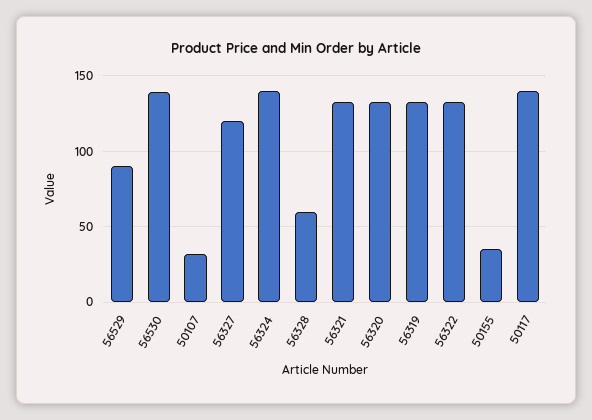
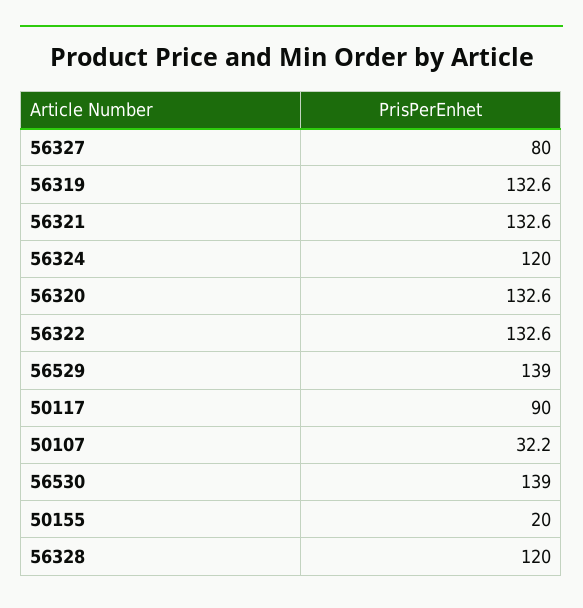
56529: 90 -> 139
56327: 120 -> 80
56324: 140 -> 120
56328: 60 -> 120
50155: 35 -> 20
50117: 140 -> 90

